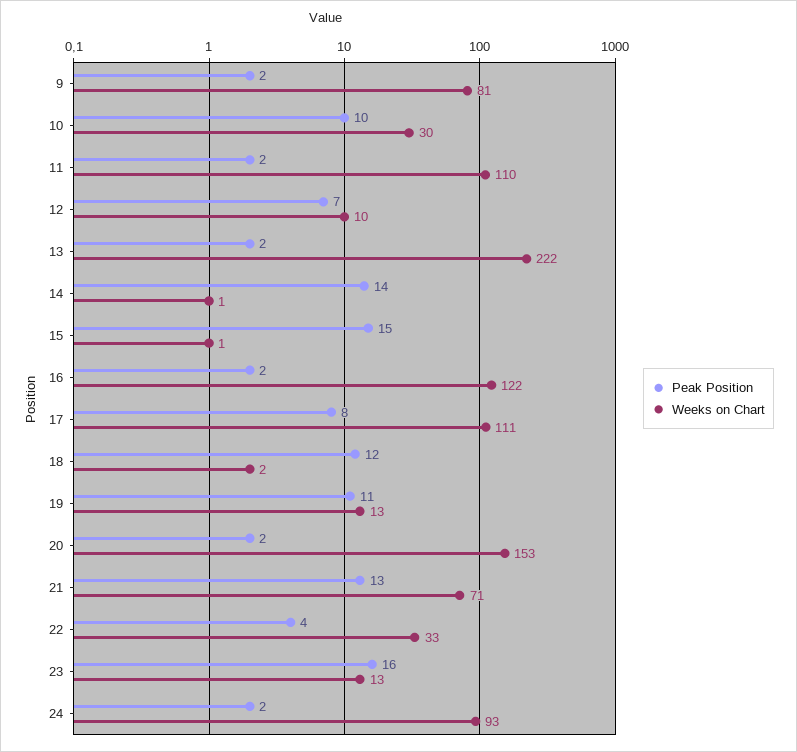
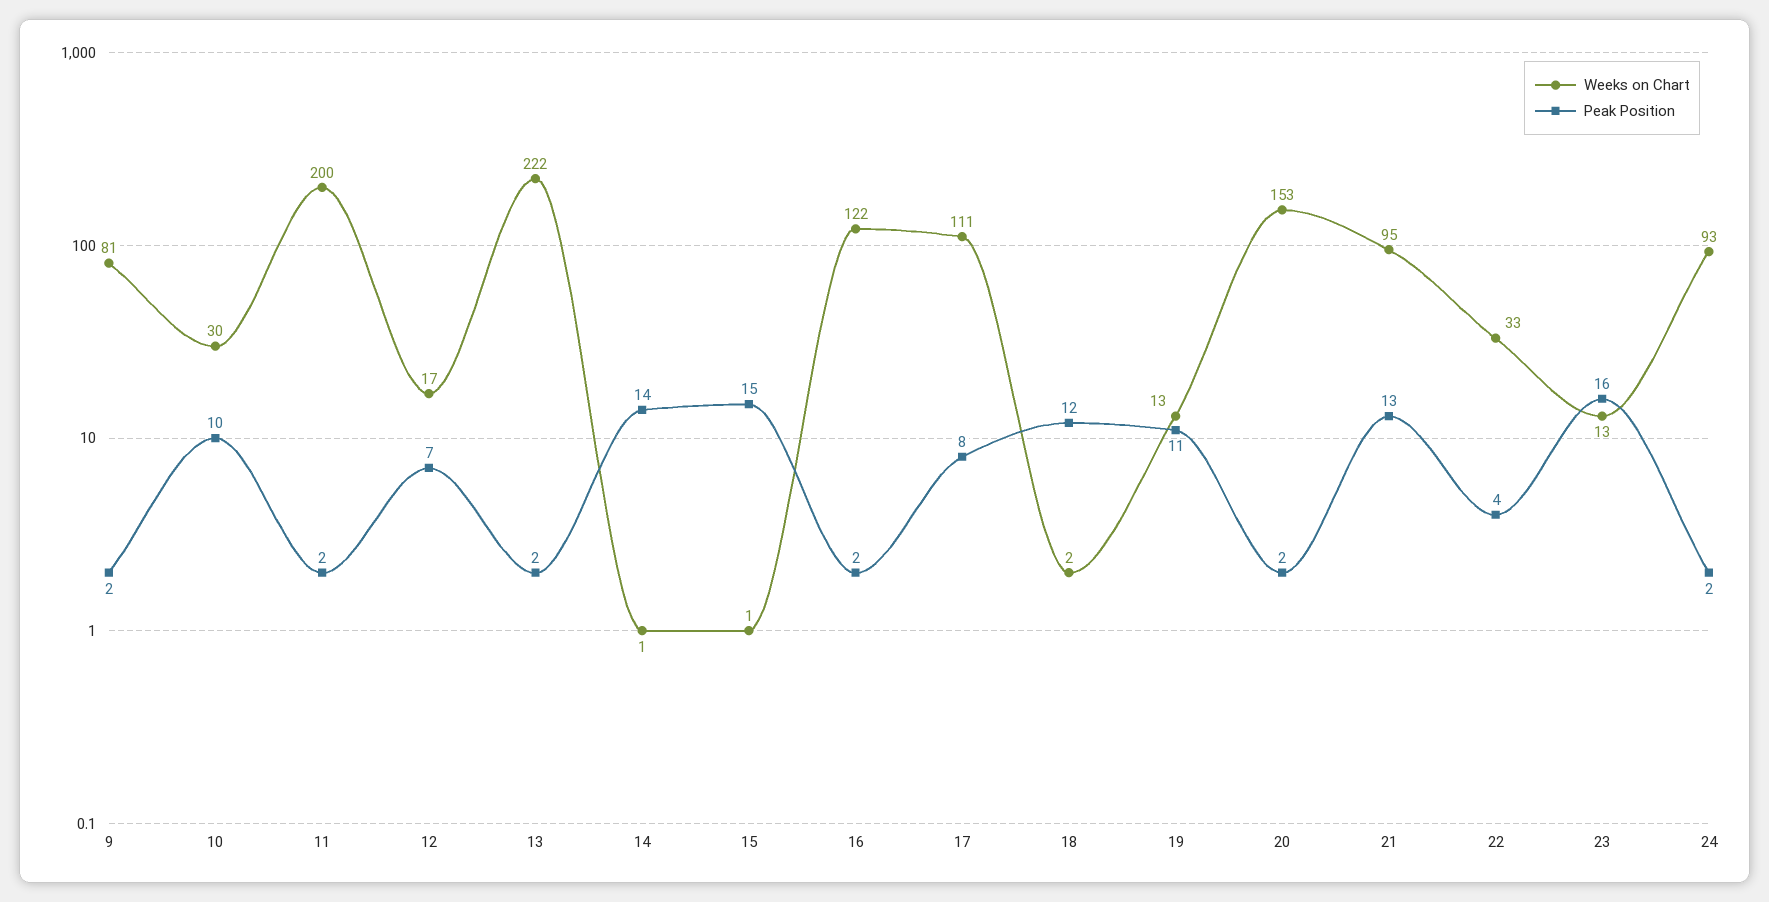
Weeks on Chart, 11: 110 -> 200
Weeks on Chart, 12: 10 -> 17
Weeks on Chart, 21: 71 -> 95

